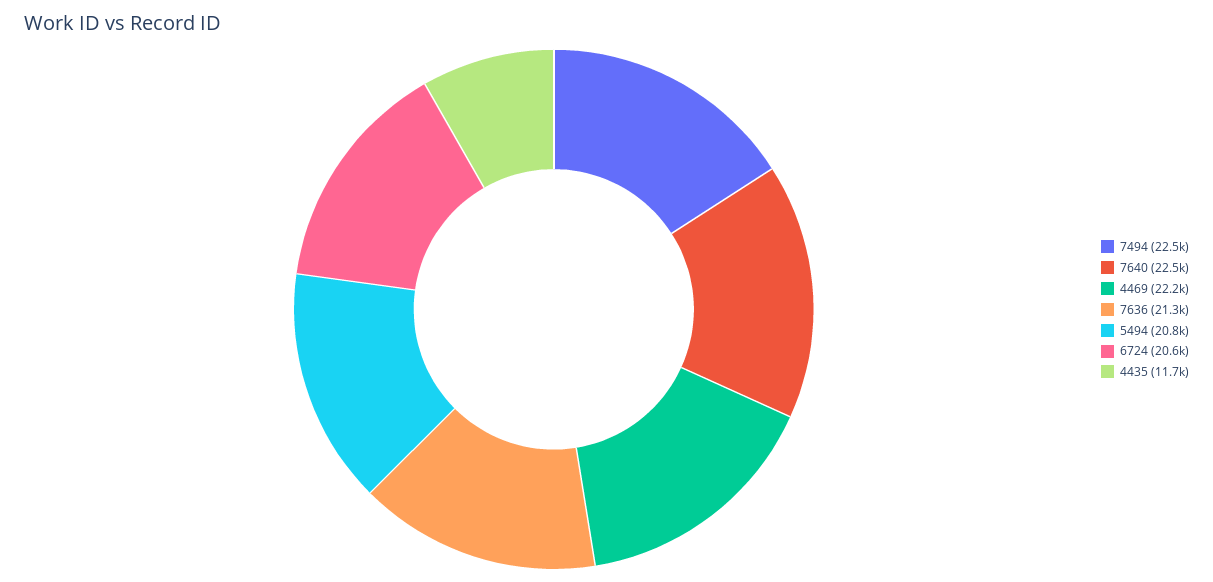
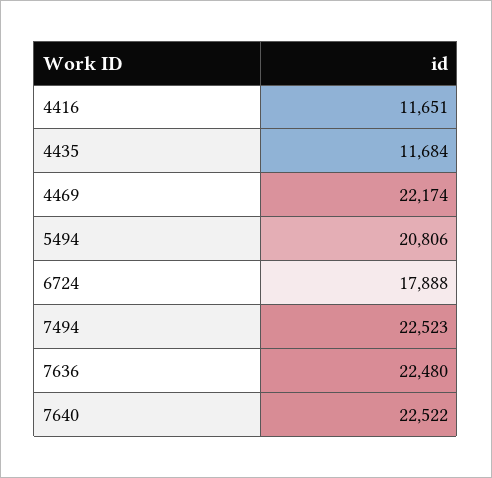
7636: 21300 -> 22480
6724: 20600 -> 17888
4416: none -> 11651

